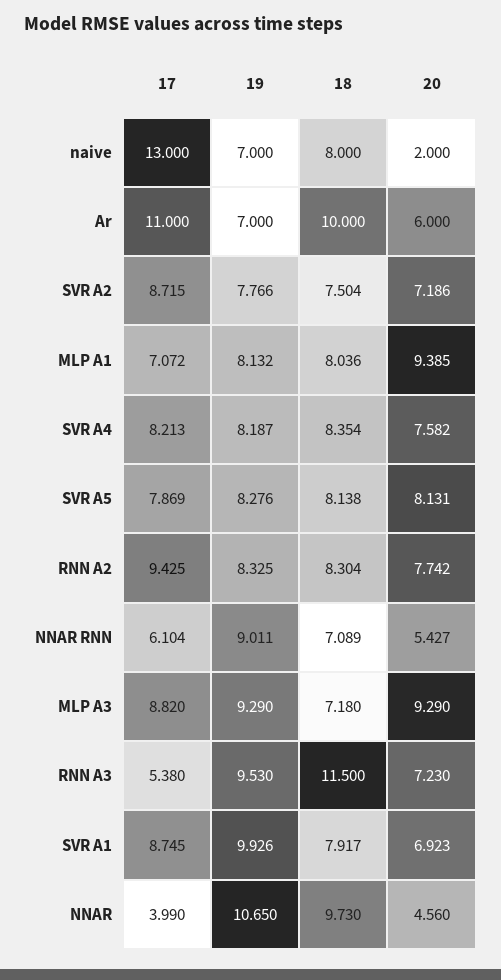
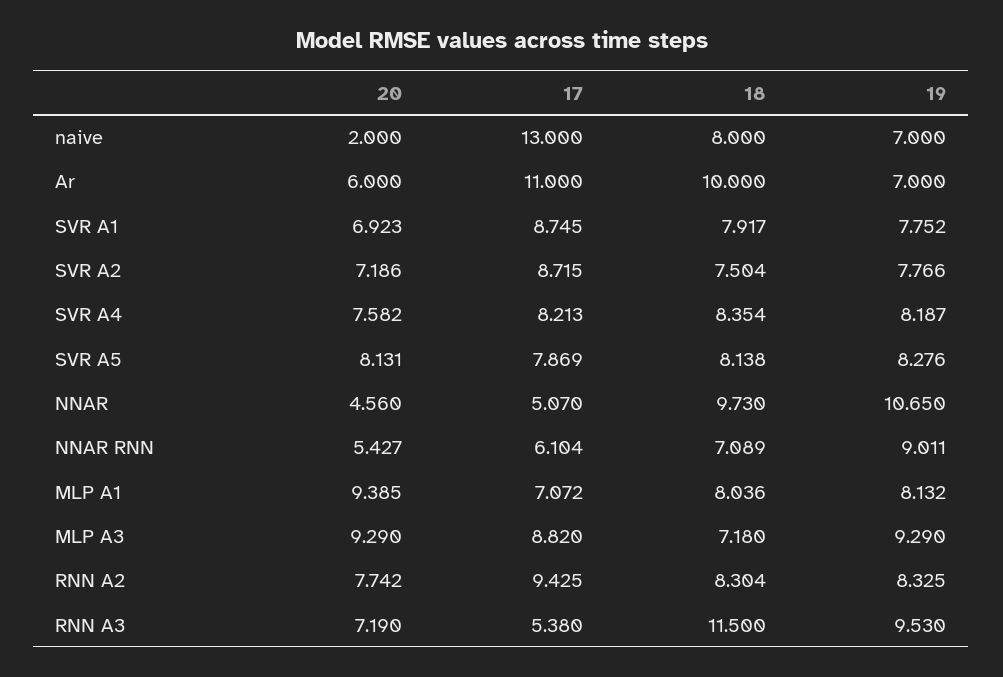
20, RNN A3: 7.23 -> 7.19
19, SVR A1: 9.926 -> 7.752
17, NNAR: 3.99 -> 5.07

